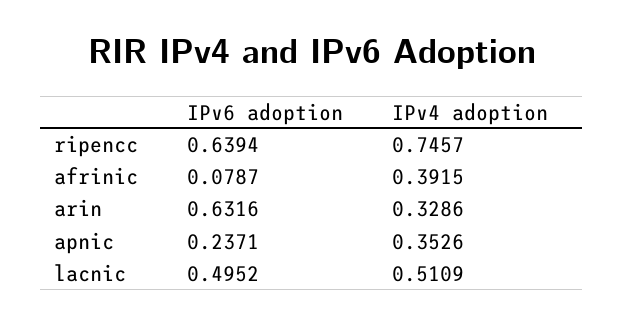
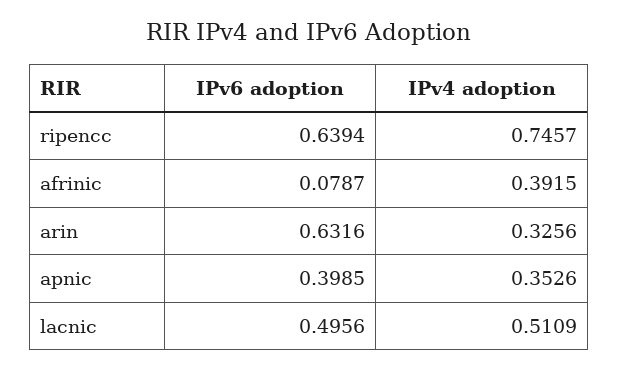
IPv4 adoption, arin: 0.3286 -> 0.3256
IPv6 adoption, apnic: 0.2371 -> 0.3985
IPv6 adoption, lacnic: 0.4952 -> 0.4956

